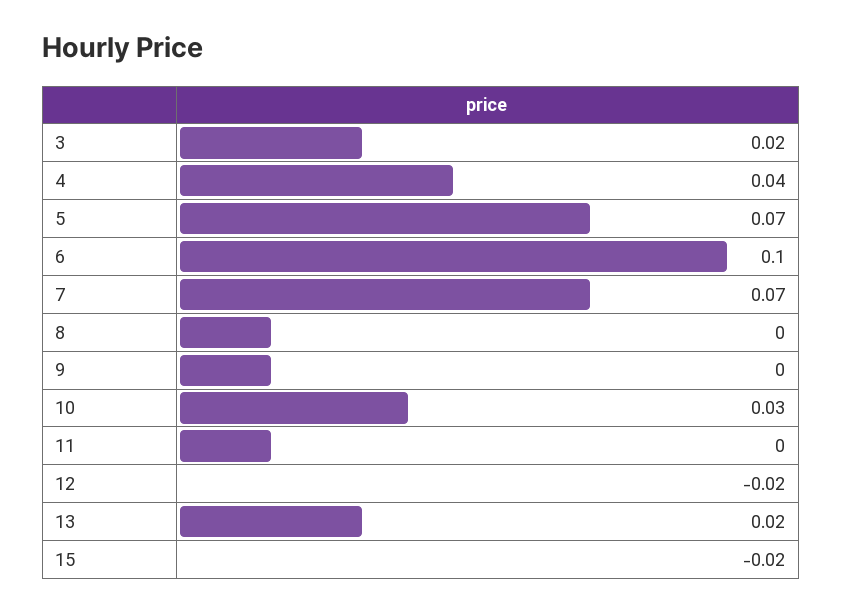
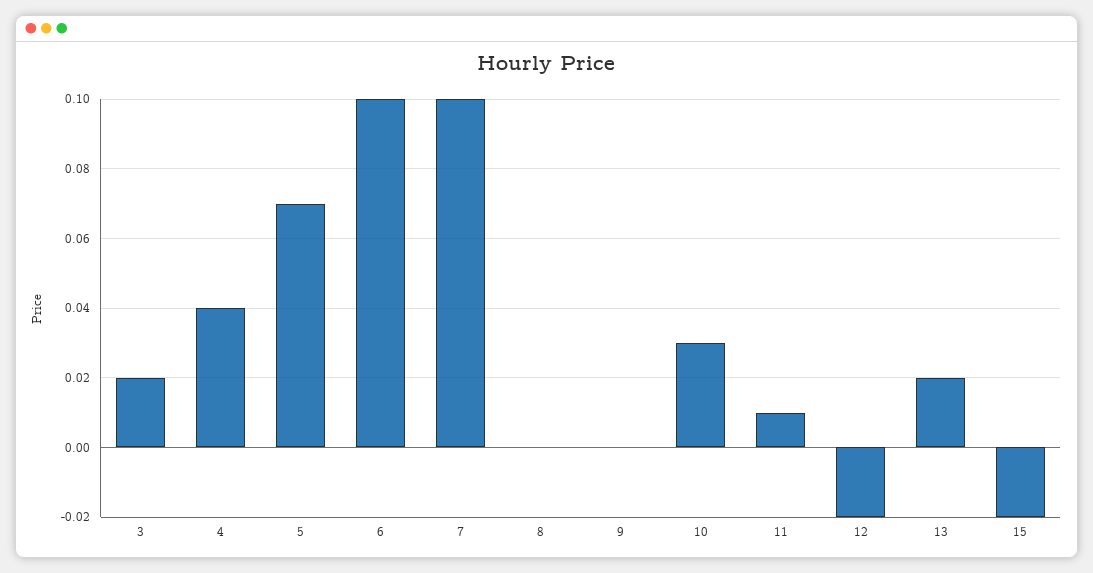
7: 0.07 -> 0.1
11: 0 -> 0.01

